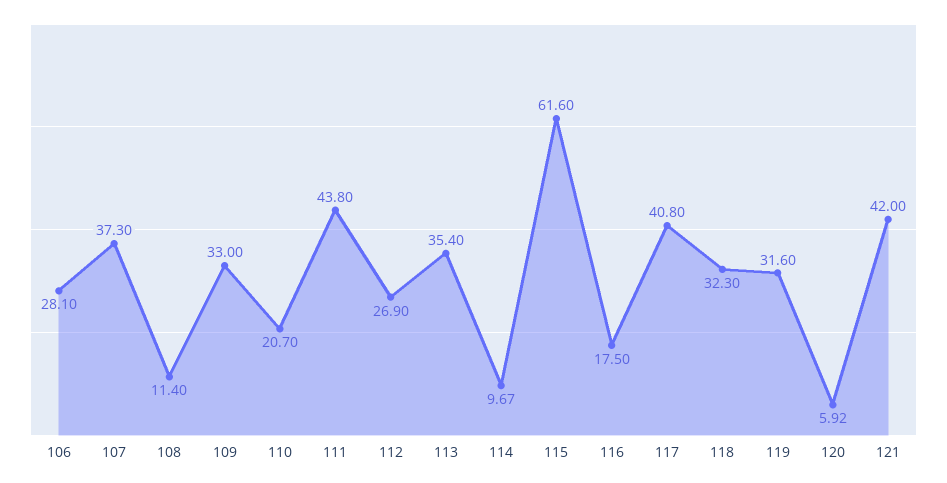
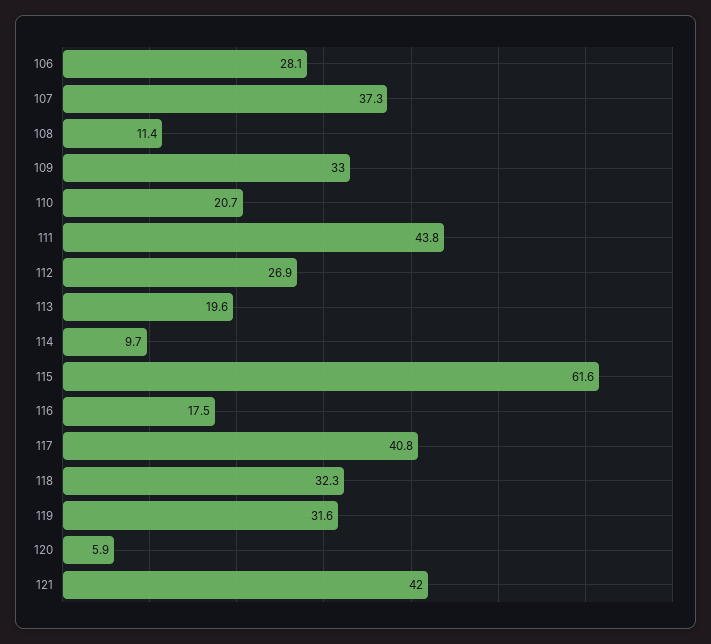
113: 35.4 -> 19.6

